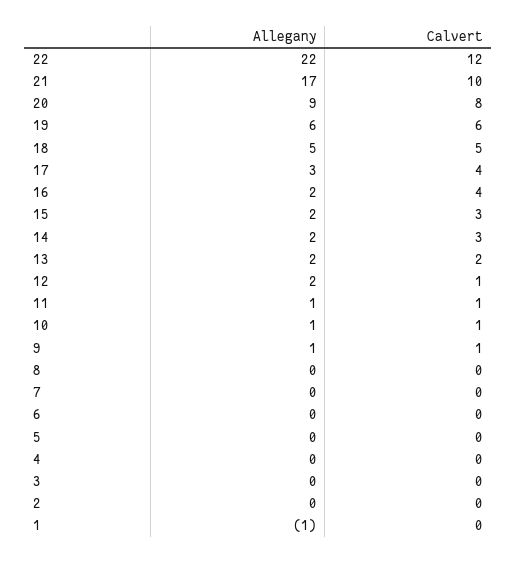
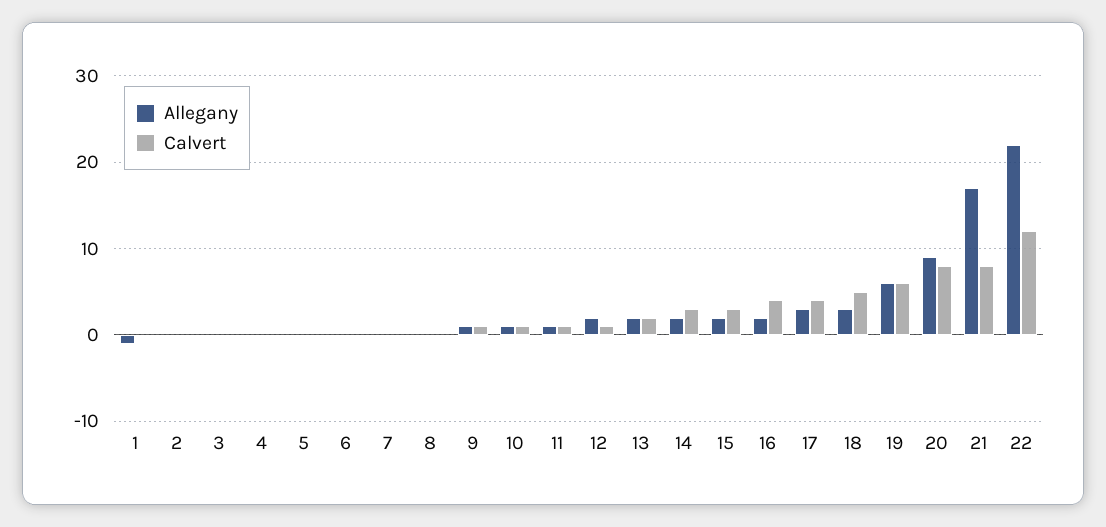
Calvert, 21: 10 -> 8
Allegany, 18: 5 -> 3

